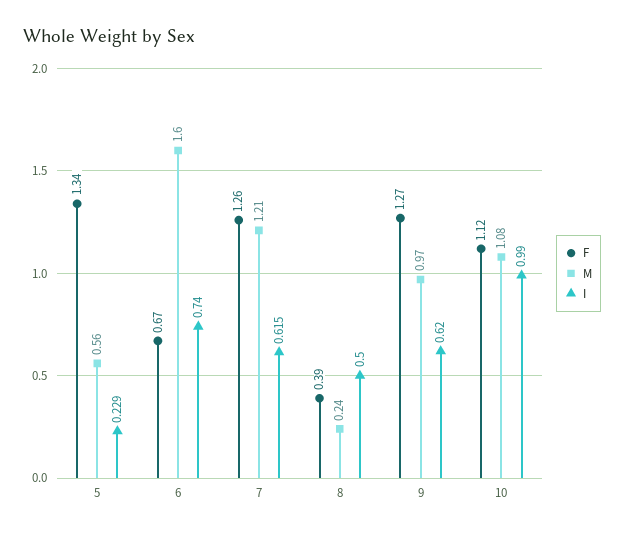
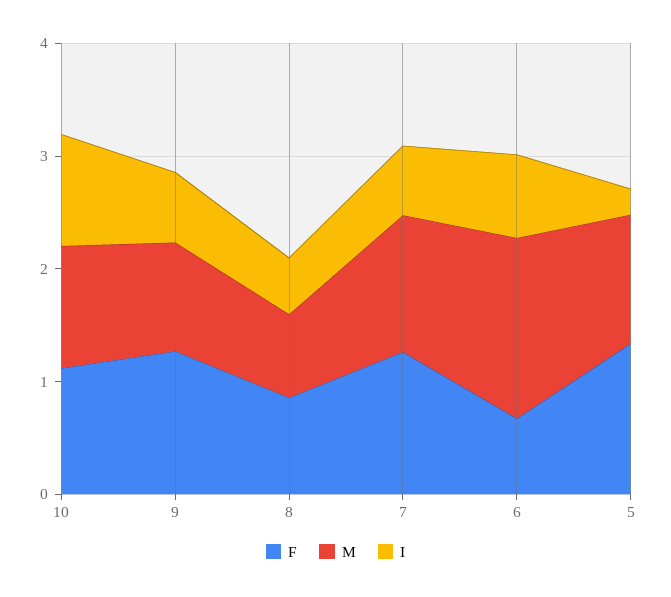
M, 5: 0.56 -> 1.2
F, 8: 0.39 -> 0.8
M, 8: 0.24 -> 0.8

